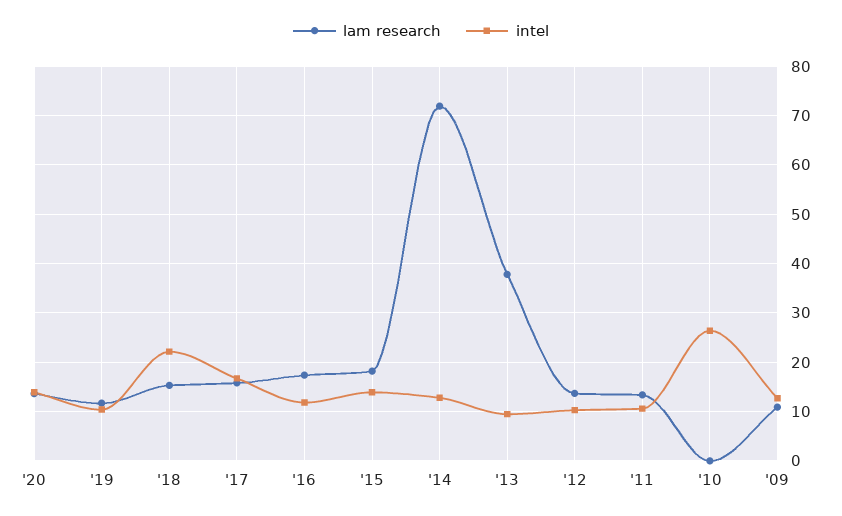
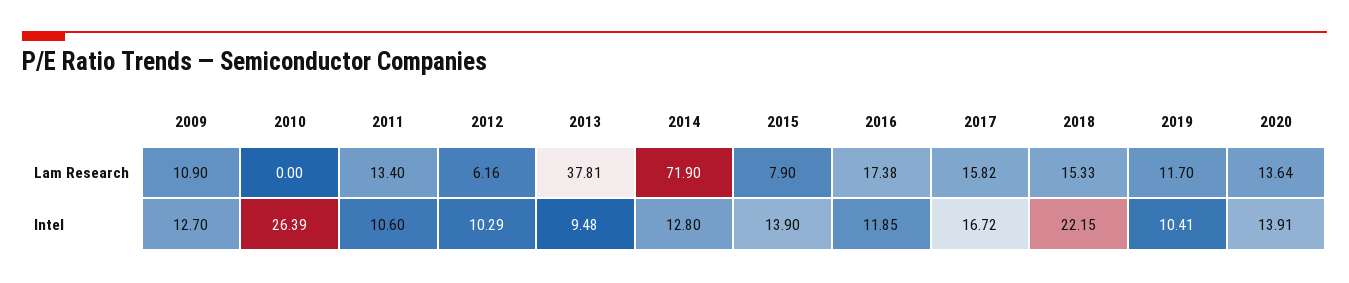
lam research, '15: 18 -> 7.9
lam research, '12: 14 -> 6.16

